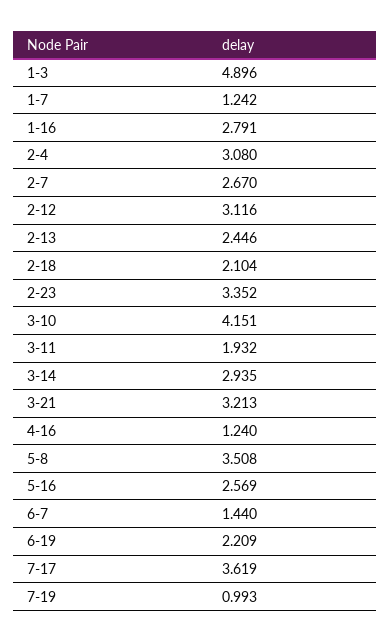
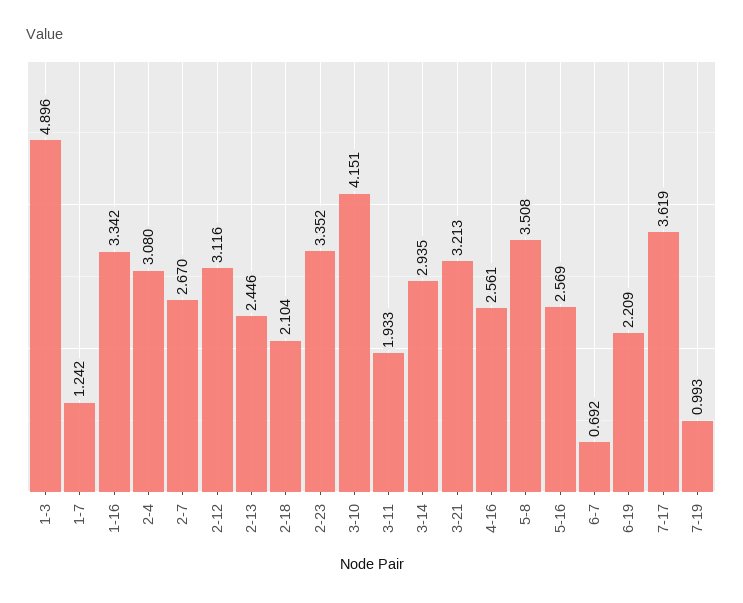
1-16: 2.791 -> 3.342
3-11: 1.932 -> 1.933
4-16: 1.24 -> 2.561
6-7: 1.44 -> 0.692

